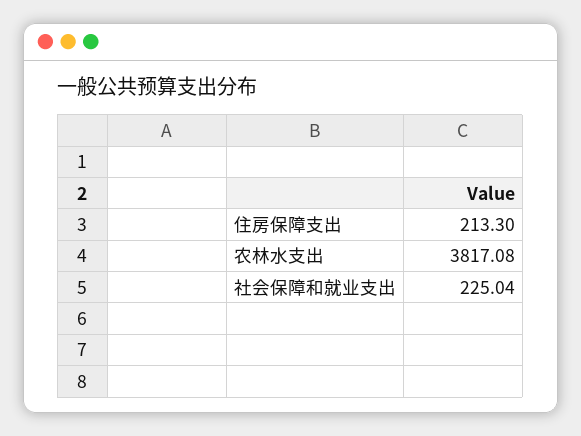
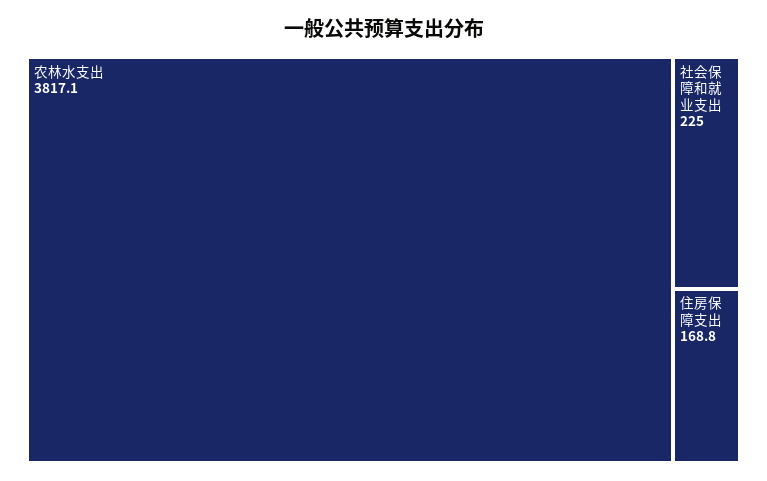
住房保障支出: 213.3 -> 168.8

